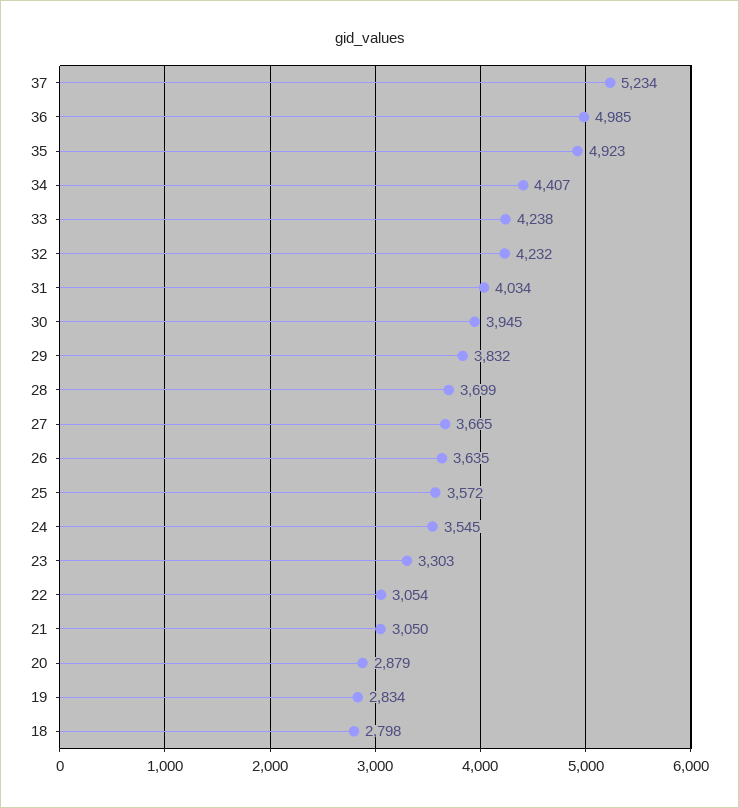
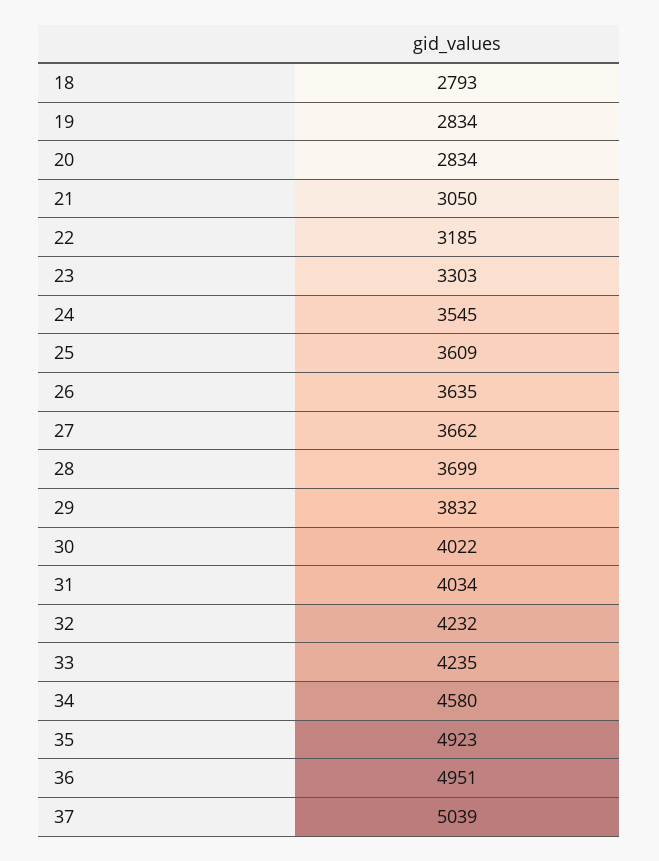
37: 5234 -> 5039
36: 4985 -> 4951
34: 4407 -> 4580
33: 4238 -> 4235
30: 3945 -> 4022
27: 3665 -> 3662
25: 3572 -> 3609
22: 3054 -> 3185
20: 2879 -> 2834
18: 2798 -> 2793

